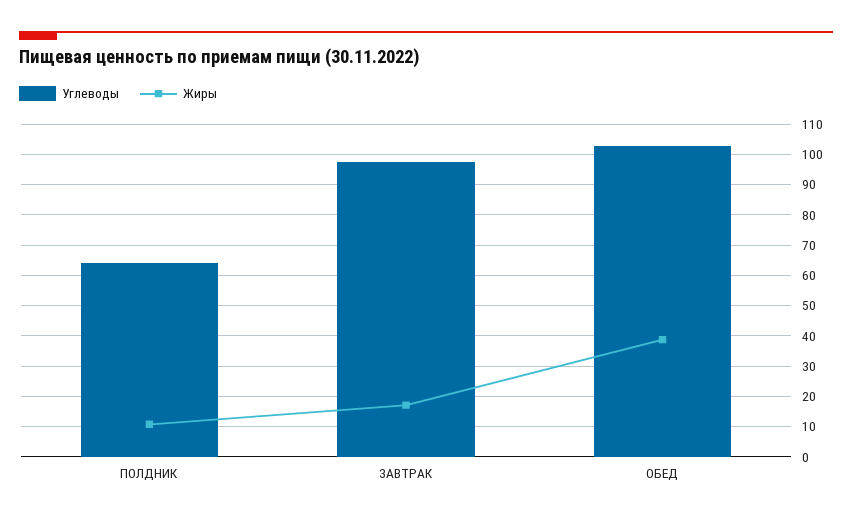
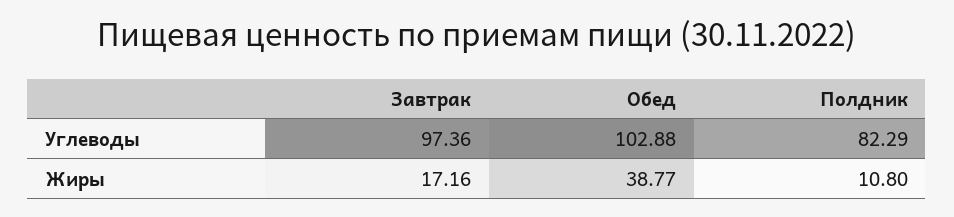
Углеводы, ПОЛДНИК: 64 -> 82.29

